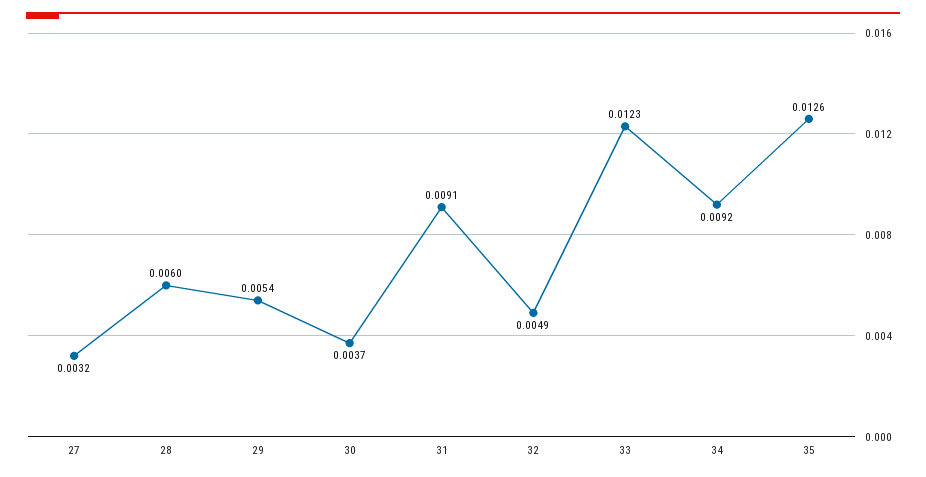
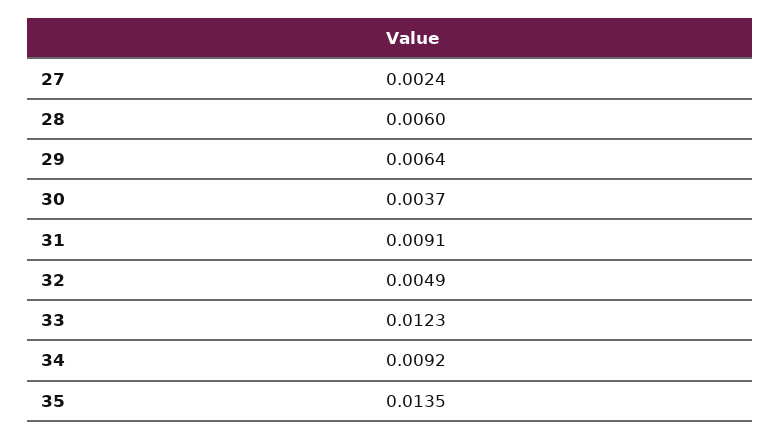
27: 0.0032 -> 0.0024
29: 0.0054 -> 0.0064
35: 0.0126 -> 0.0135

